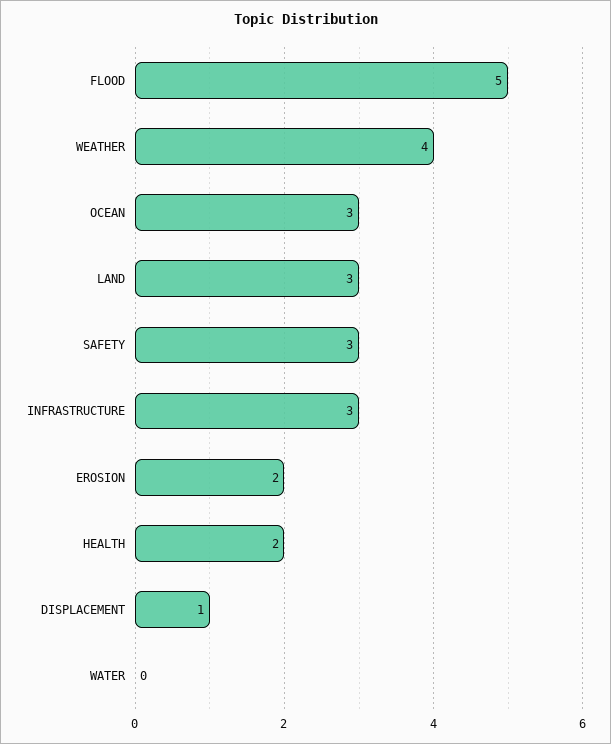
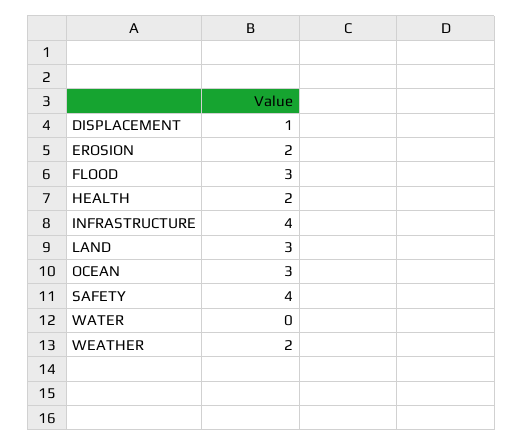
FLOOD: 5 -> 3
WEATHER: 4 -> 2
SAFETY: 3 -> 4
INFRASTRUCTURE: 3 -> 4

